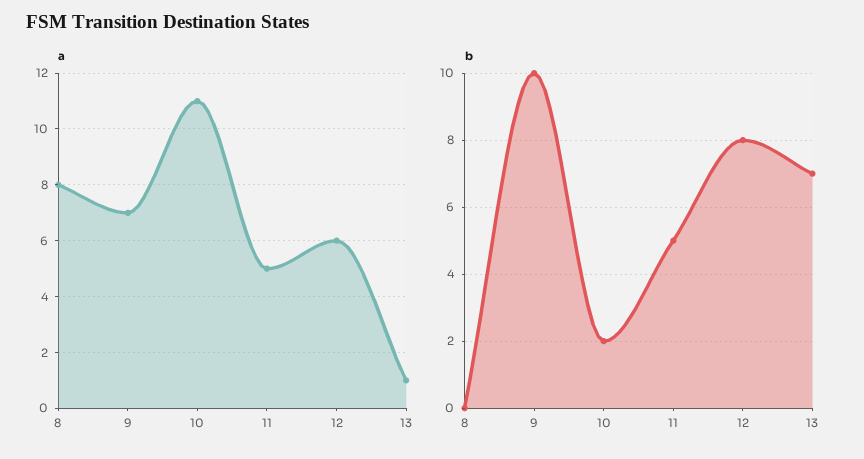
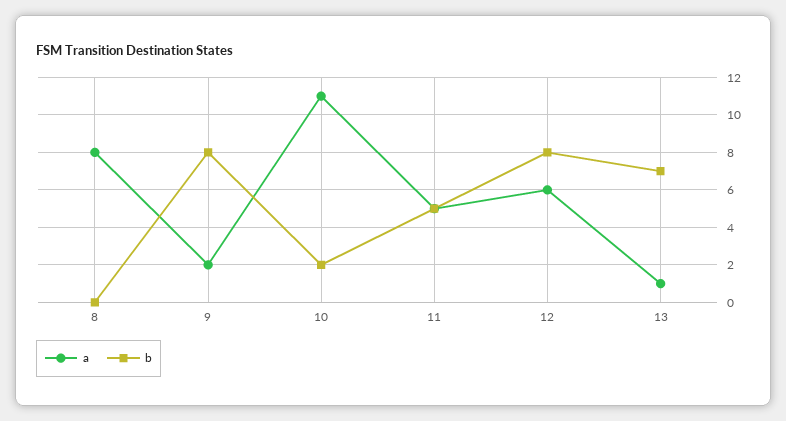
a, 9: 7 -> 2
b, 9: 10 -> 8

